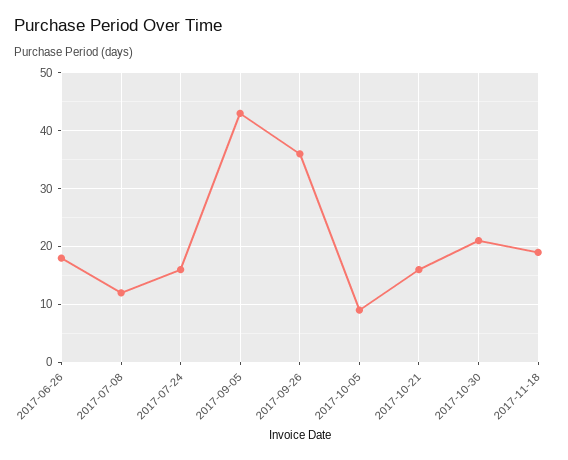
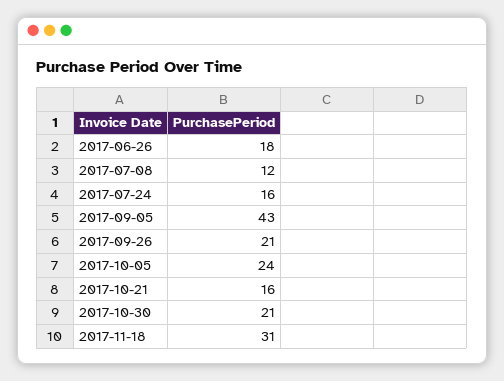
2017-09-26: 35 -> 21
2017-10-05: 10 -> 24
2017-11-18: 20 -> 31

